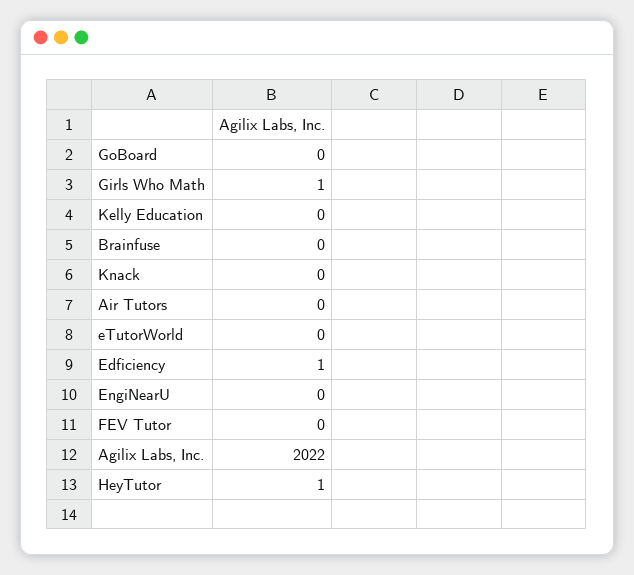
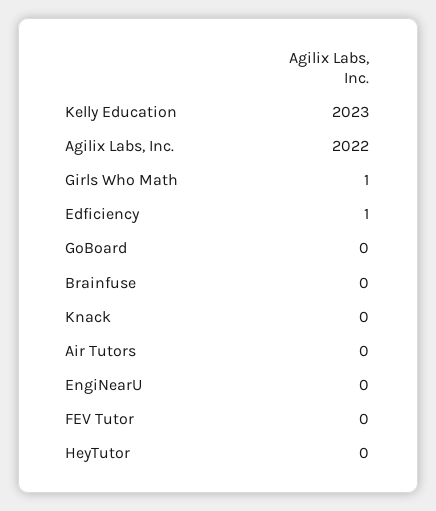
Kelly Education: 0 -> 2023
eTutorWorld: 0 -> none
HeyTutor: 1 -> 0

